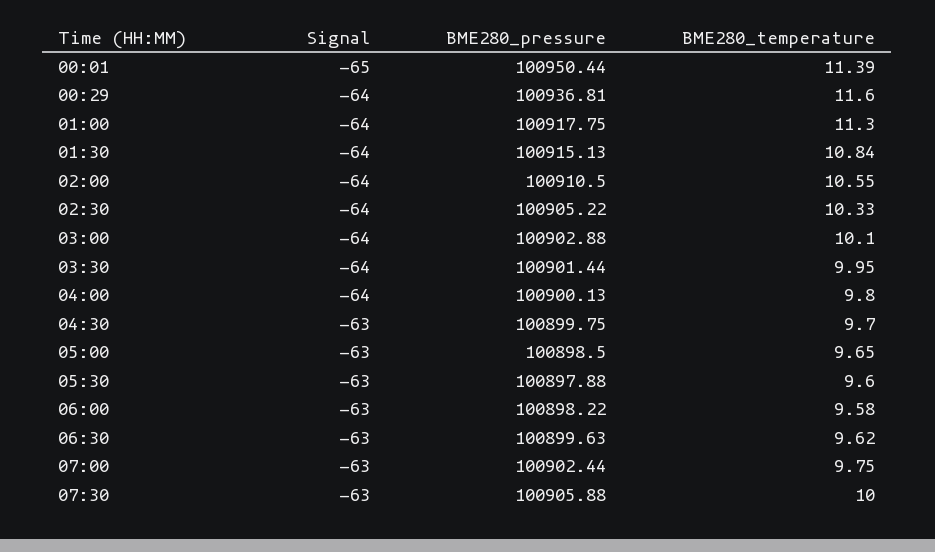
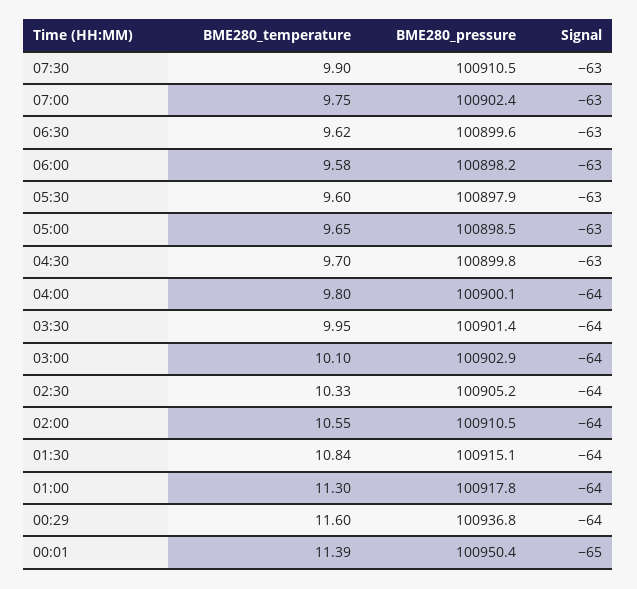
BME280_pressure, 07:30: 100905.88 -> 100910.5
BME280_temperature, 07:30: 10 -> 9.9

